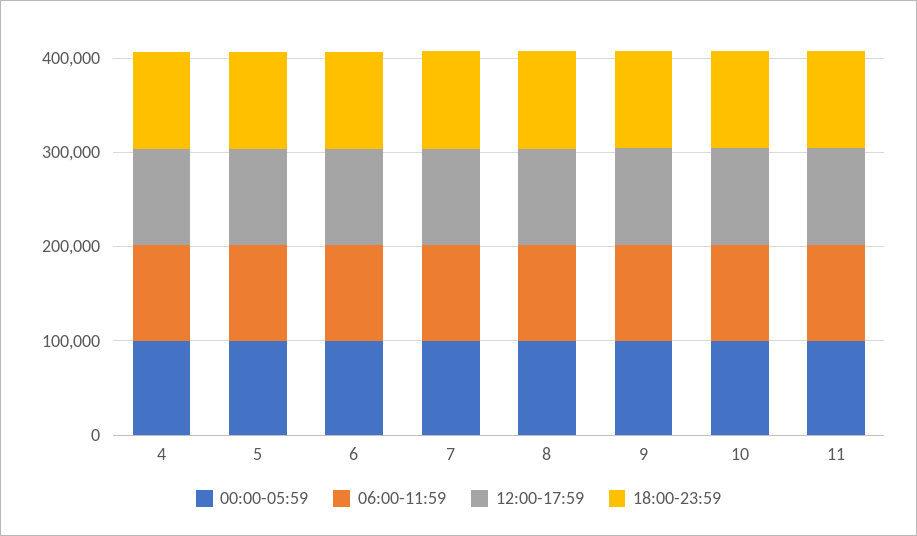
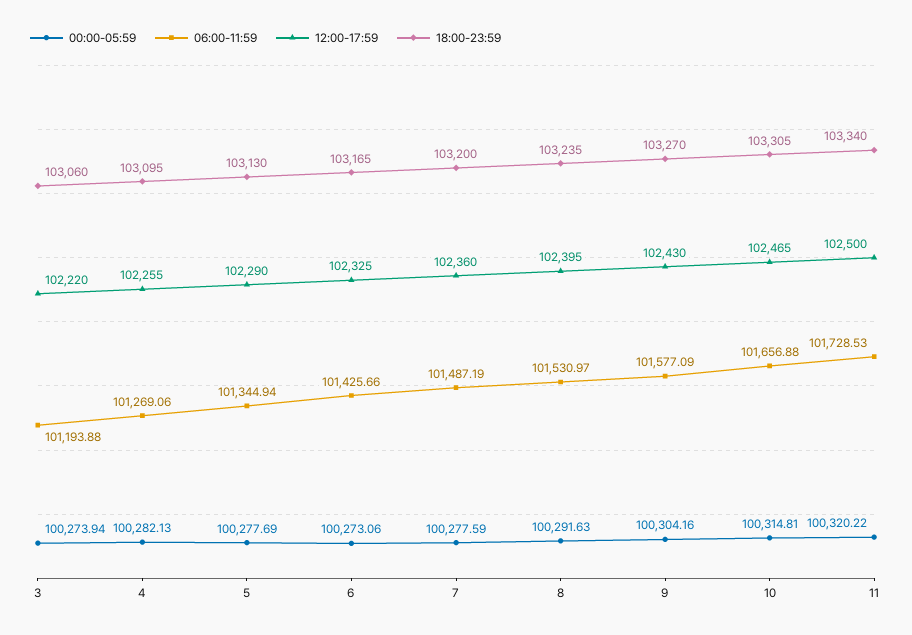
00:00-05:59, 3: none -> 100273.94
06:00-11:59, 3: none -> 101193.88
12:00-17:59, 3: none -> 102220
18:00-23:59, 3: none -> 103060

